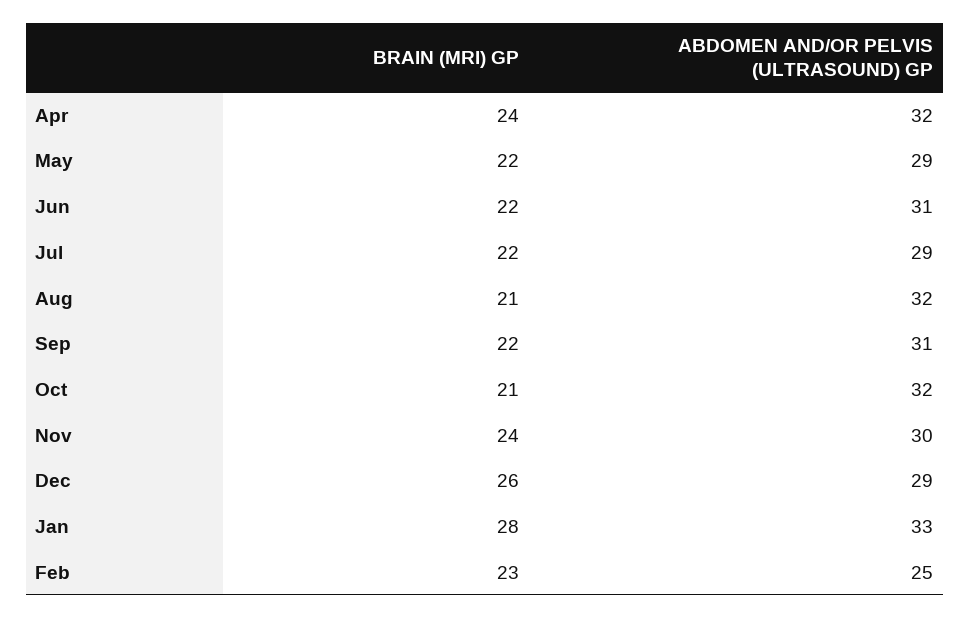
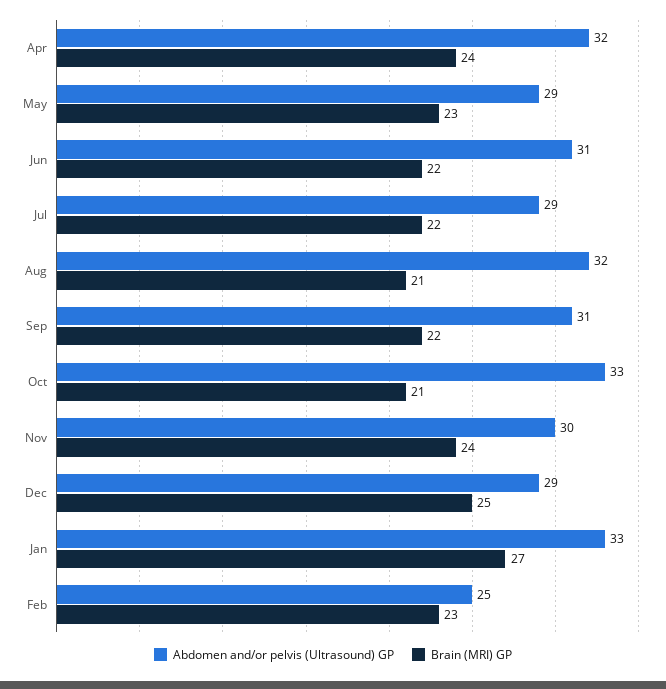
BRAIN (MRI) GP, May: 22 -> 23
ABDOMEN AND/OR PELVIS (ULTRASOUND) GP, Oct: 32 -> 33
BRAIN (MRI) GP, Dec: 26 -> 25
BRAIN (MRI) GP, Jan: 28 -> 27

